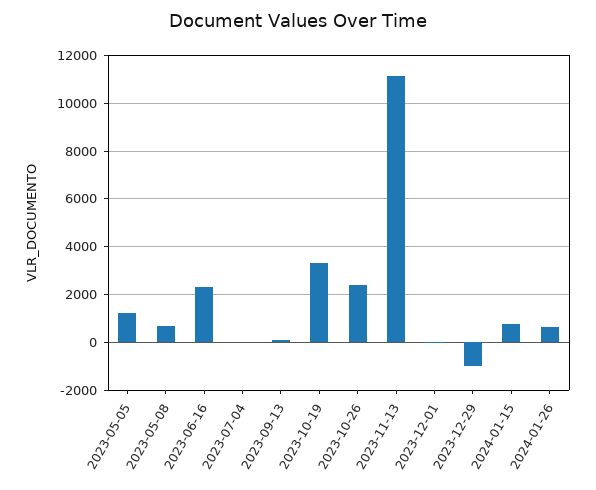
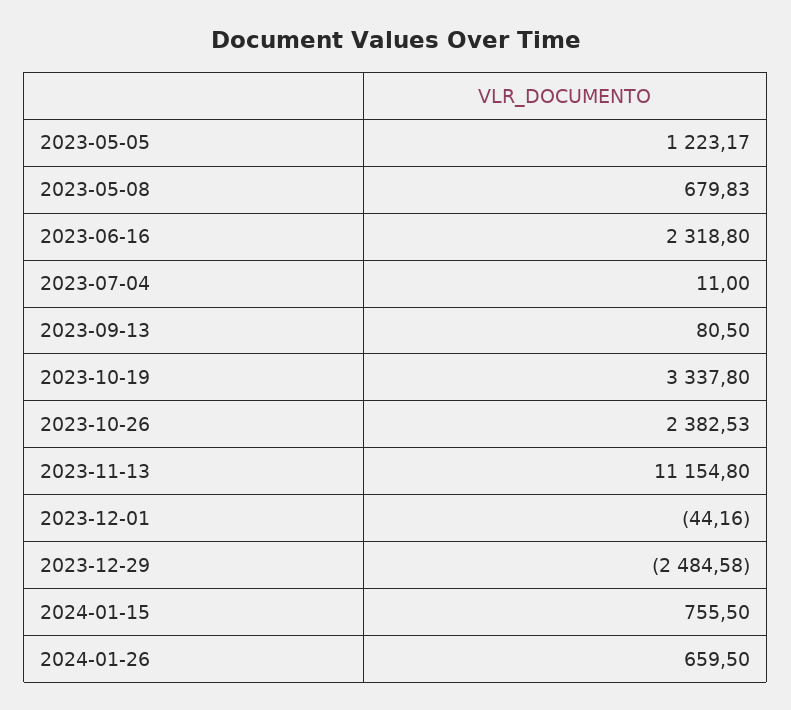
2023-12-29: -1000 -> -2484.58

